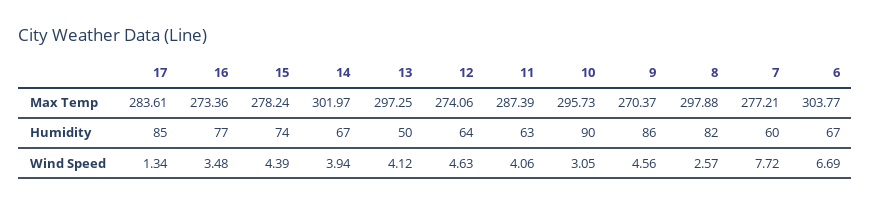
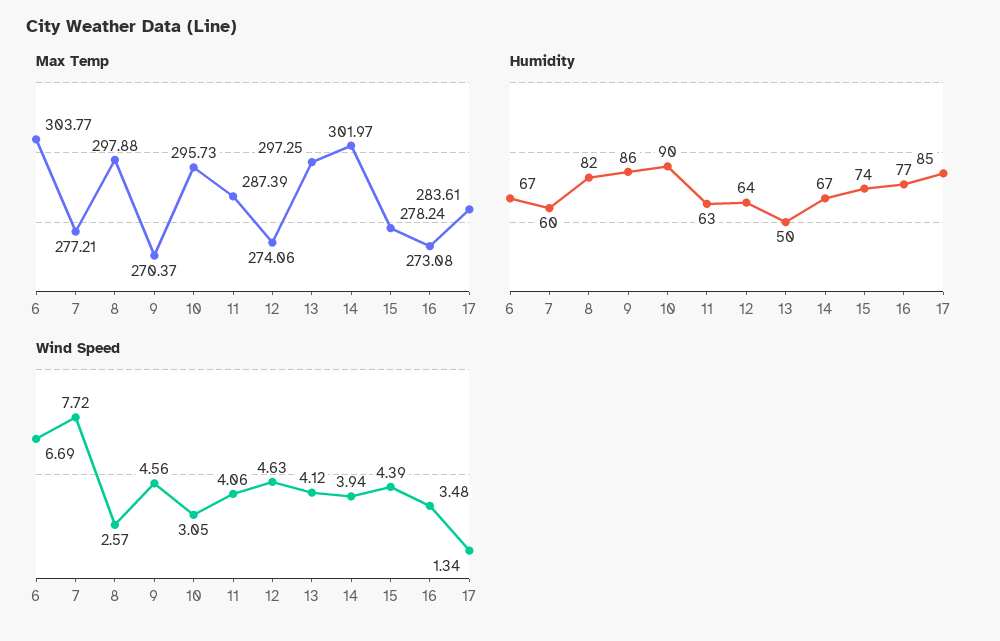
Max Temp, 16: 273.36 -> 273.08

